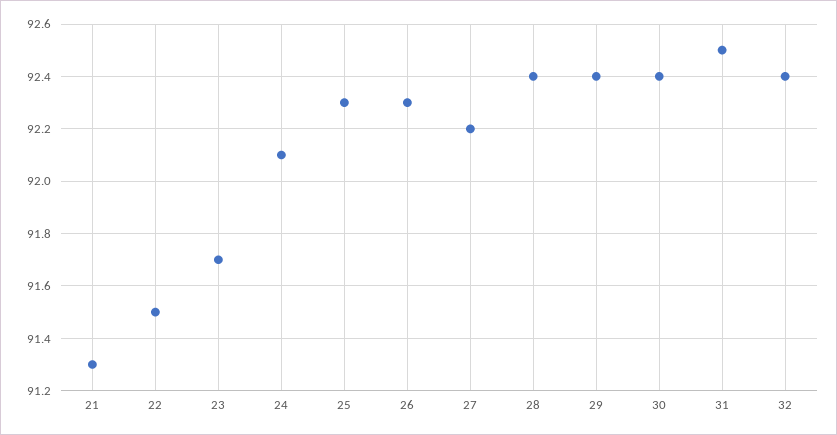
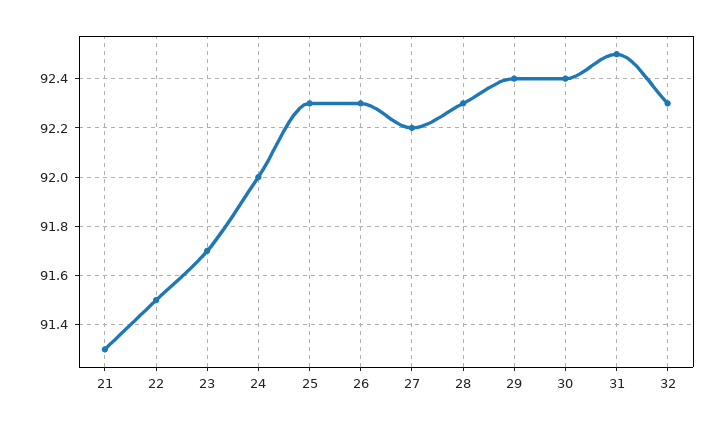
24: 92.1 -> 92
28: 92.4 -> 92.3
32: 92.4 -> 92.3

